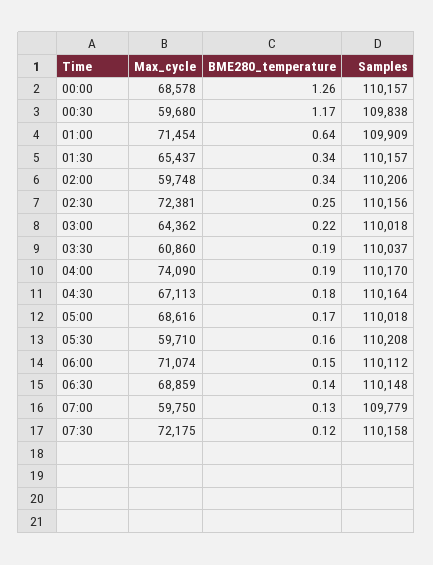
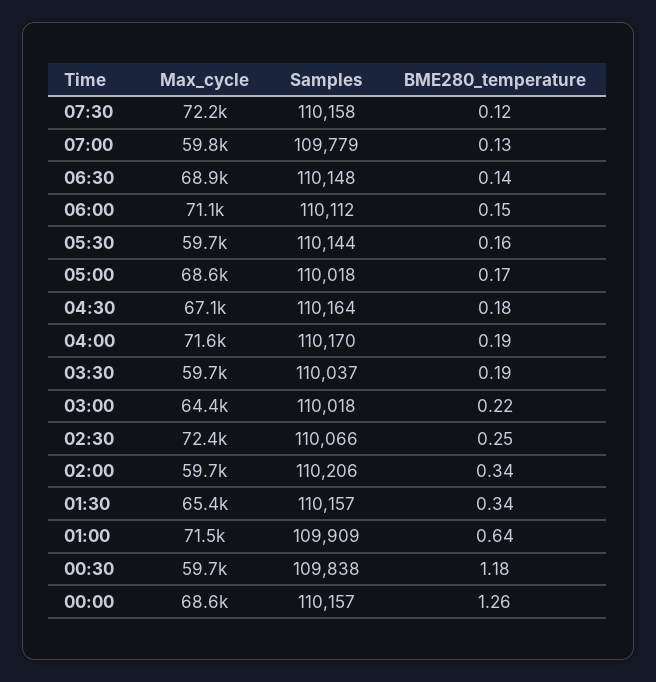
BME280_temperature, 00:30: 1.17 -> 1.18
Samples, 02:30: 110156 -> 110066
Max_cycle, 03:30: 60860 -> 59700
Max_cycle, 04:00: 74090 -> 71600
Samples, 05:30: 110208 -> 110144

